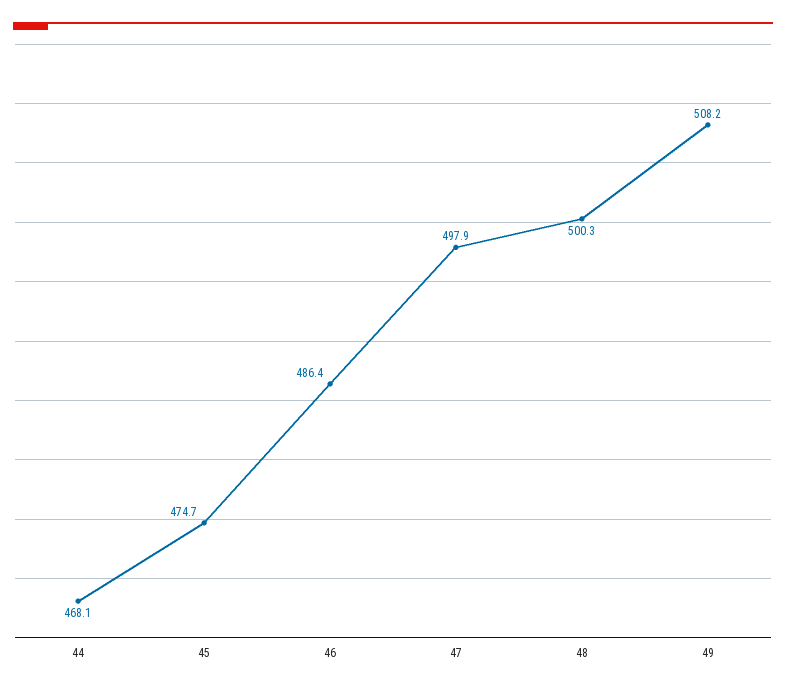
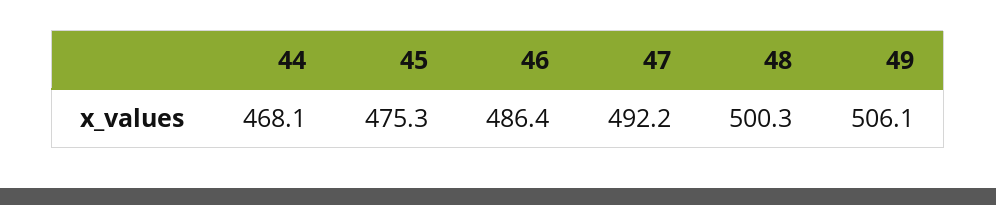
45: 474.7 -> 475.3
47: 497.9 -> 492.2
49: 508.2 -> 506.1

